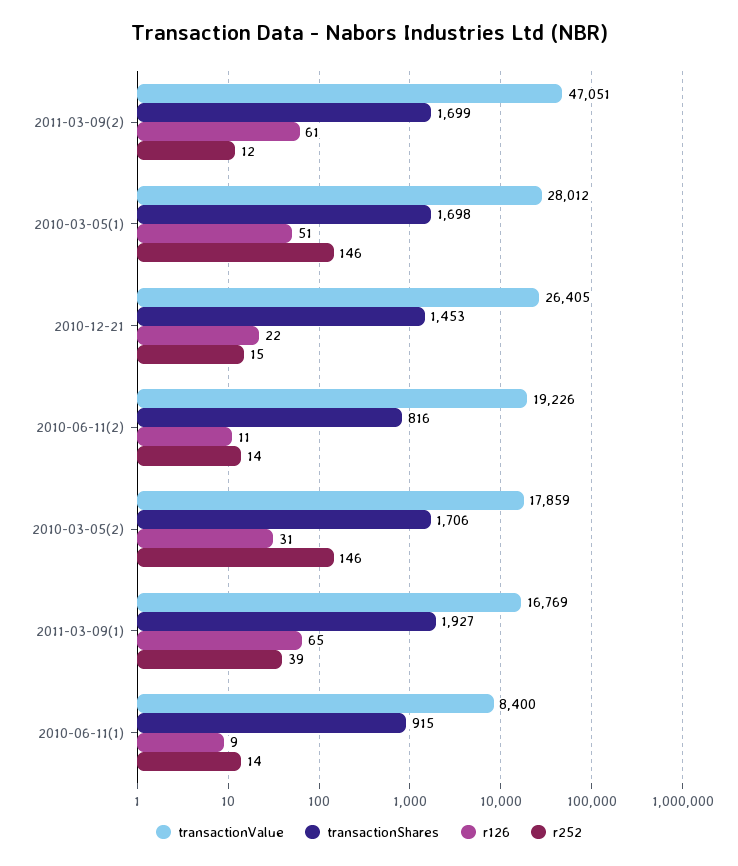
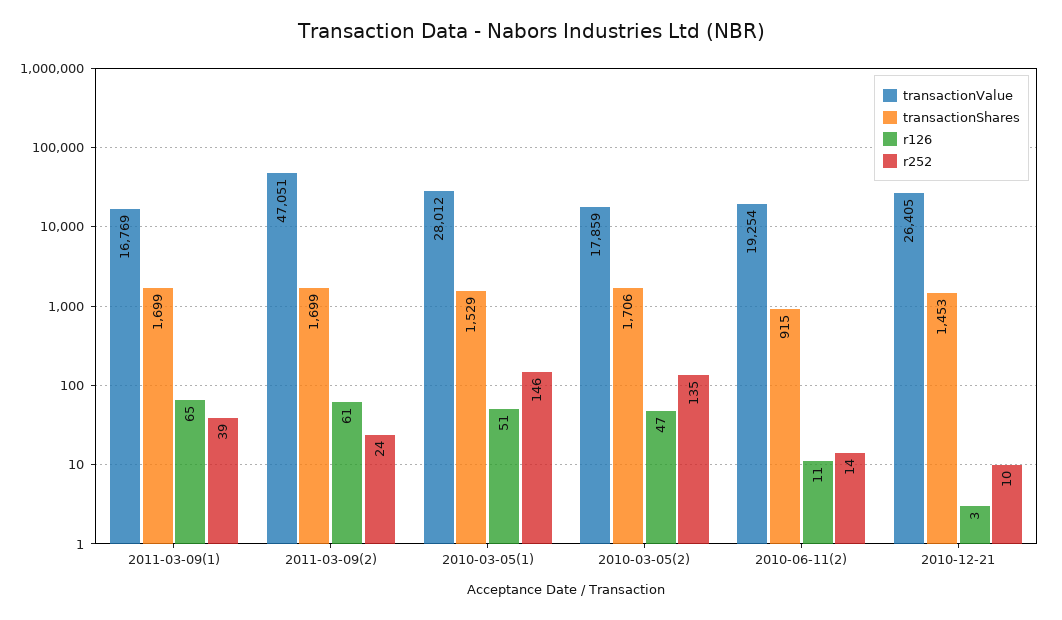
r252, 2011-03-09(2): 12 -> 24
transactionShares, 2010-03-05(1): 1698 -> 1529
r126, 2010-12-21: 22 -> 3
r252, 2010-12-21: 15 -> 10
transactionValue, 2010-06-11(2): 19226 -> 19254
transactionShares, 2010-06-11(2): 816 -> 915
r126, 2010-03-05(2): 31 -> 47
r252, 2010-03-05(2): 146 -> 135
transactionShares, 2011-03-09(1): 1927 -> 1699
transactionValue, 2010-06-11(1): 8400 -> none
transactionShares, 2010-06-11(1): 915 -> none
r126, 2010-06-11(1): 9 -> none
r252, 2010-06-11(1): 14 -> none

